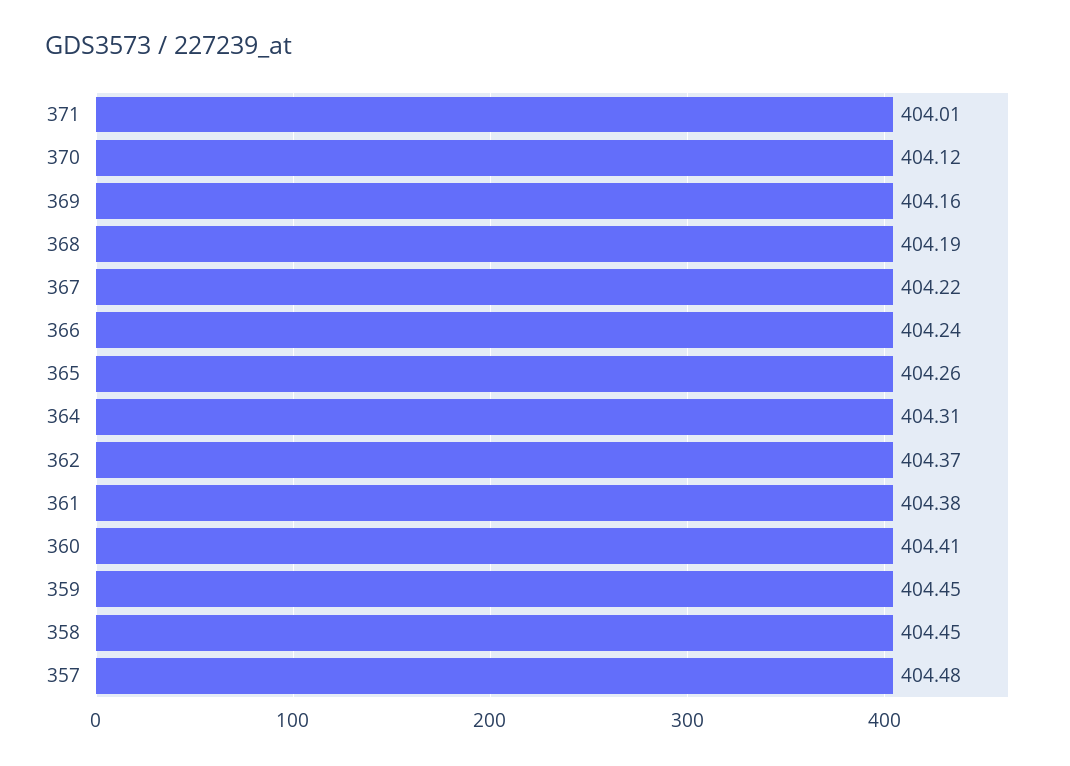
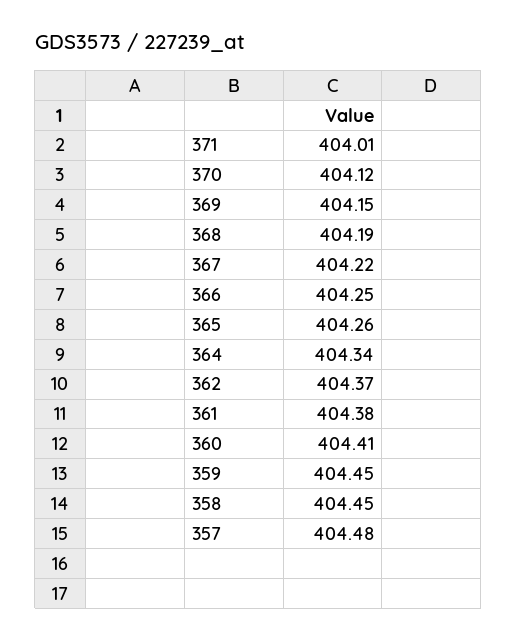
369: 404.16 -> 404.15
366: 404.24 -> 404.25
364: 404.31 -> 404.34

